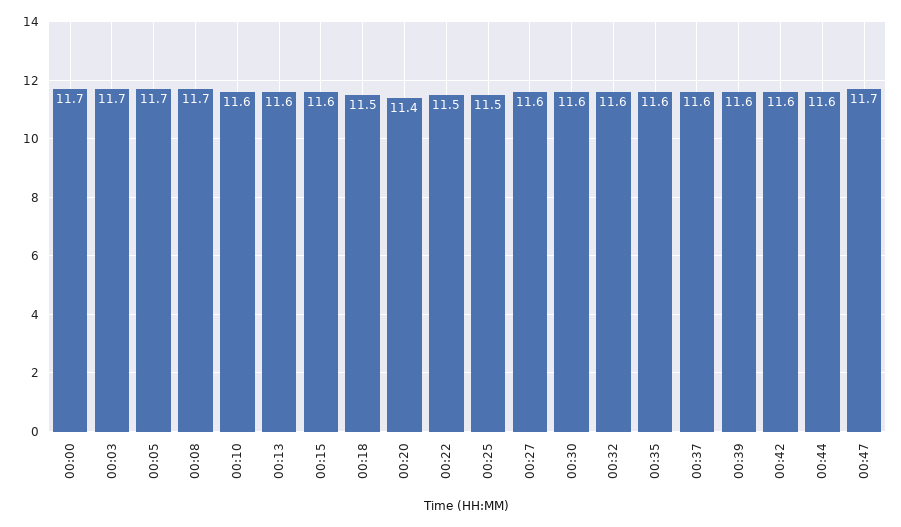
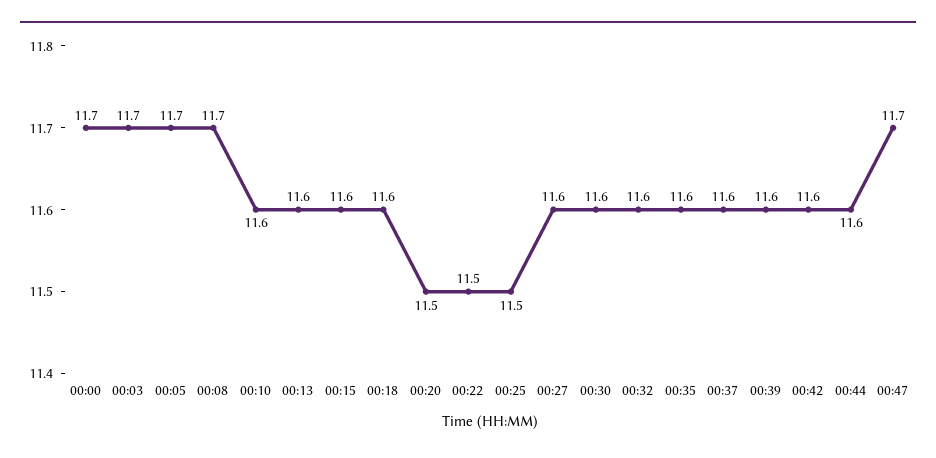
00:18: 11.5 -> 11.6
00:20: 11.4 -> 11.5

